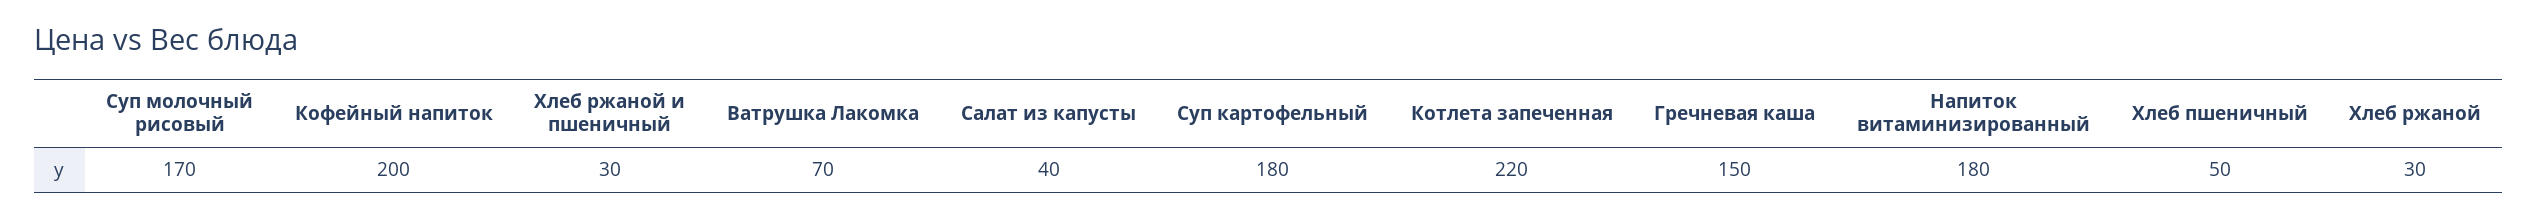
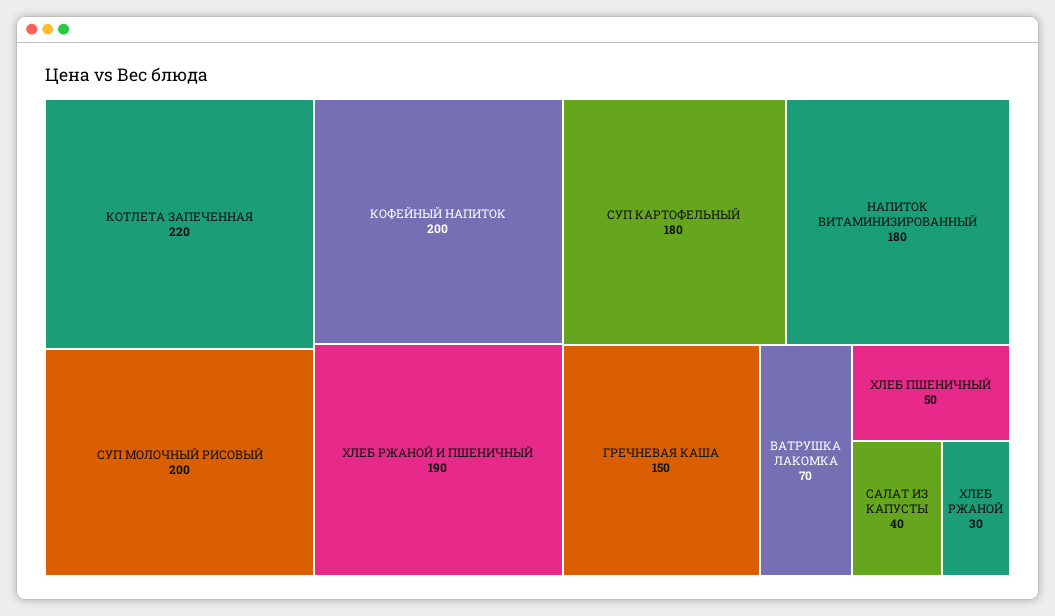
Суп молочный рисовый: 170 -> 200
Хлеб ржаной и пшеничный: 30 -> 190

